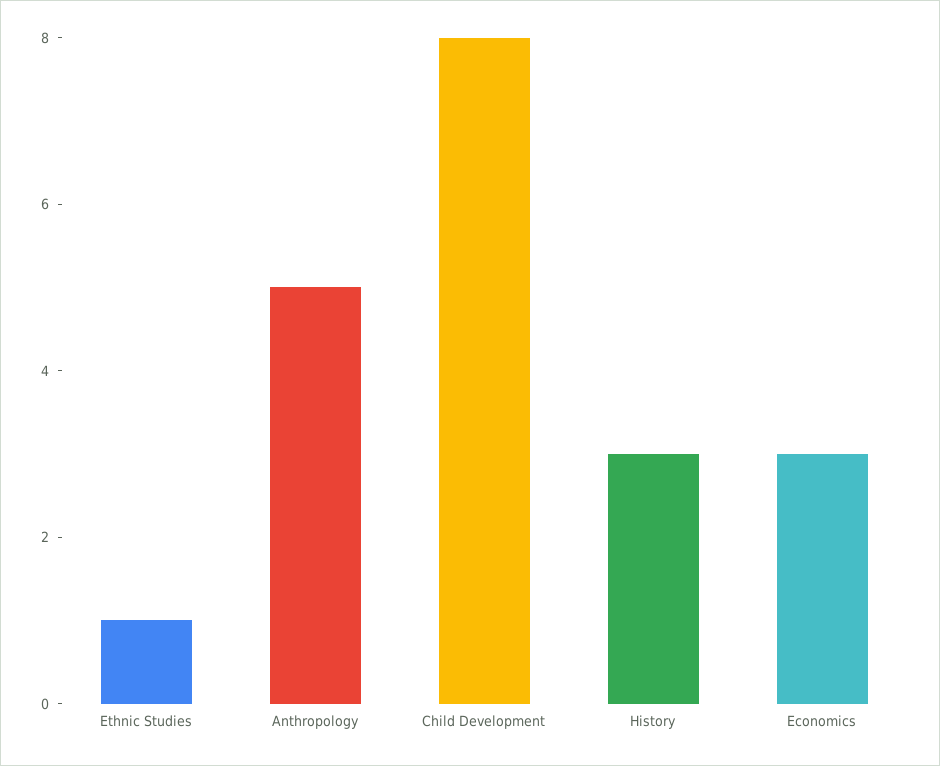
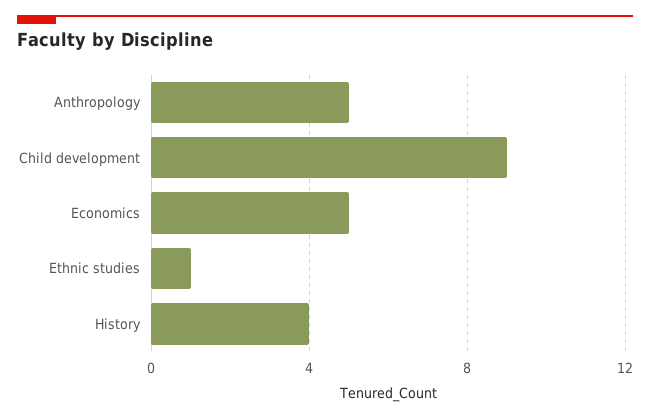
Child Development: 8 -> 9
History: 3 -> 4
Economics: 3 -> 5

